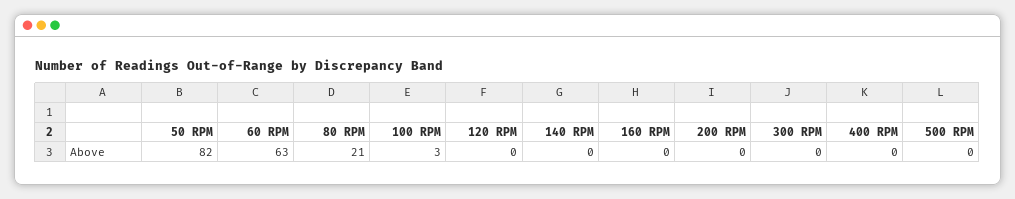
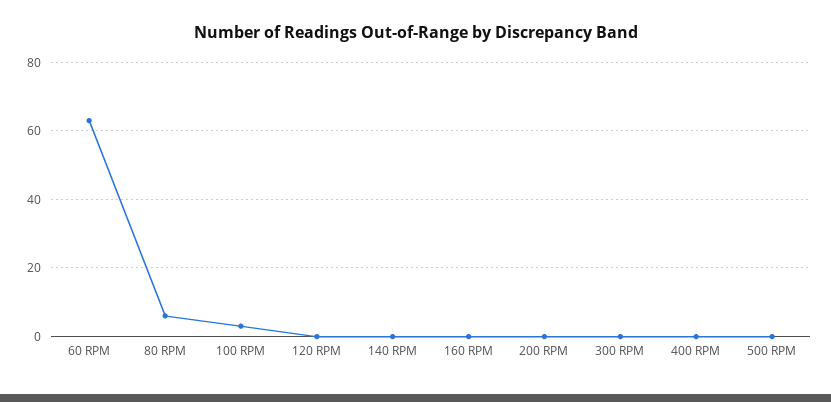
50 RPM: 82 -> none
80 RPM: 21 -> 5

